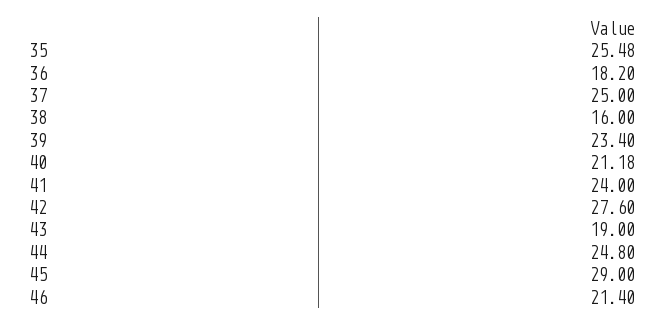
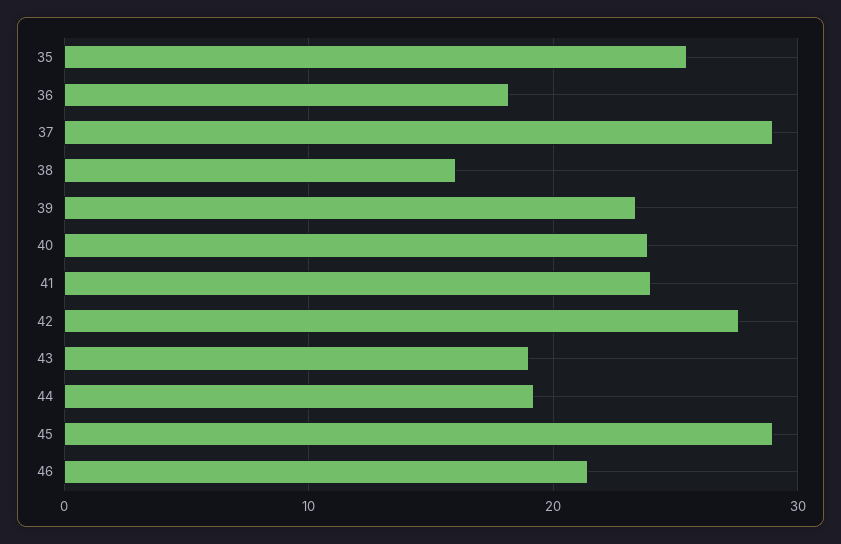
37: 25 -> 29
40: 21.18 -> 24
44: 24.8 -> 19

